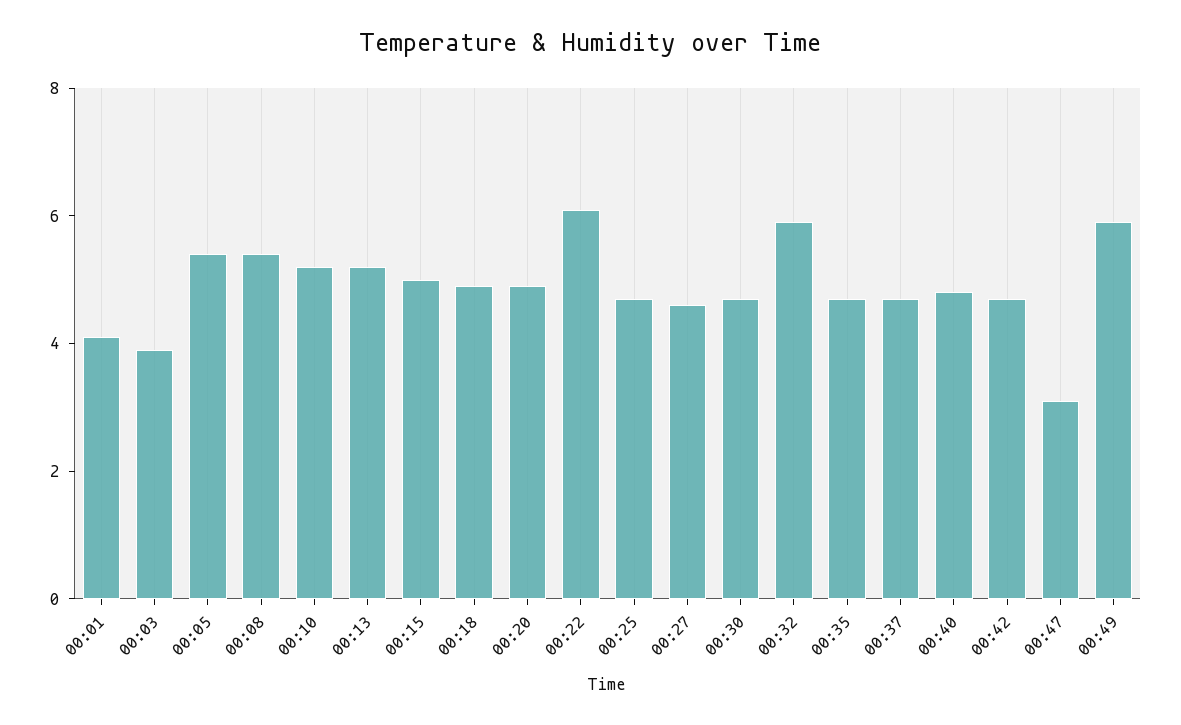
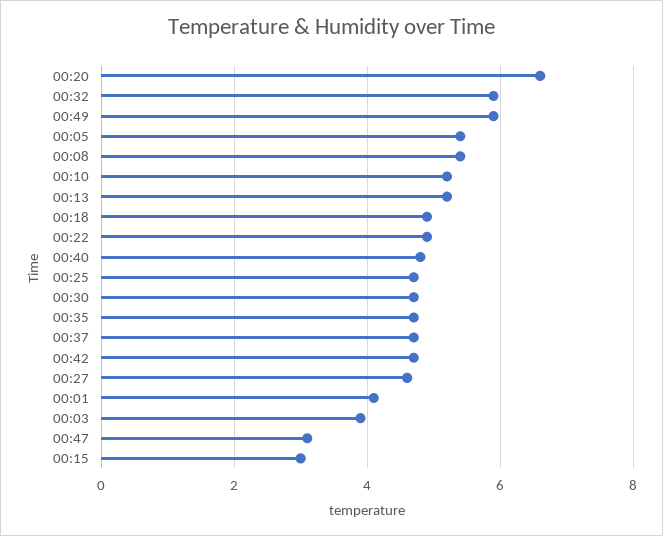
00:15: 5 -> 3
00:20: 5 -> 6.5
00:22: 6 -> 5

